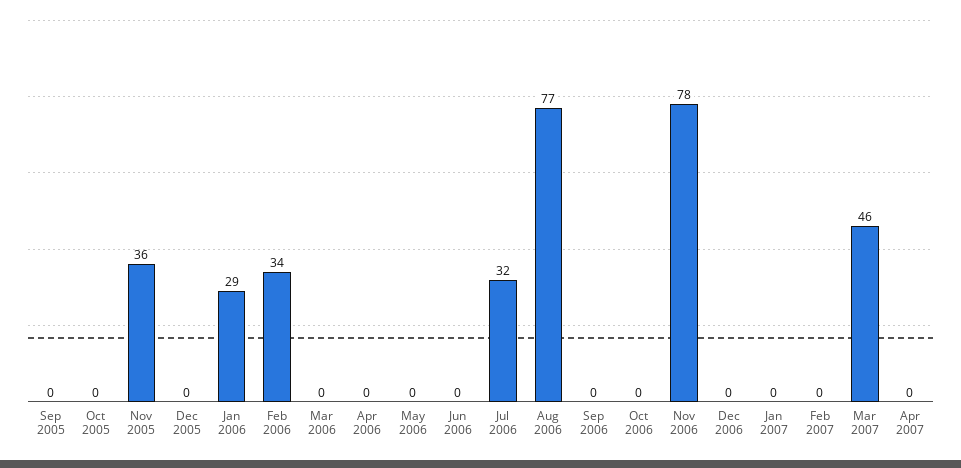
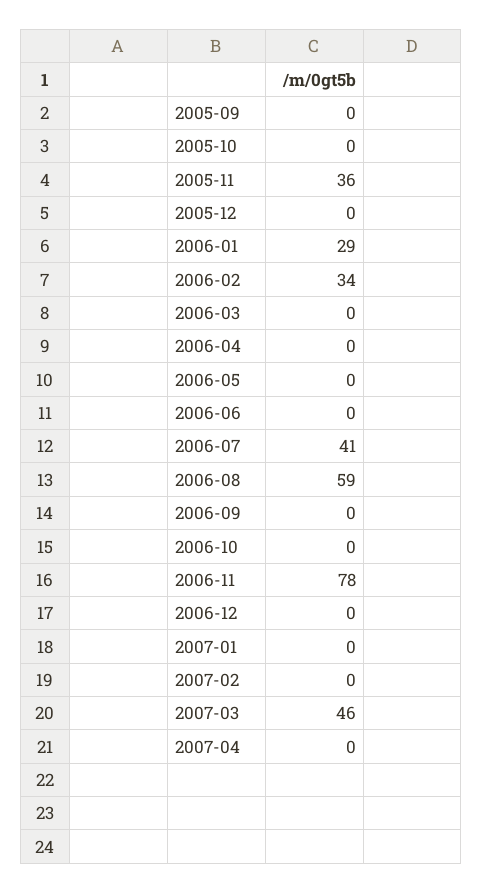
Jul 2006: 32 -> 41
Aug 2006: 77 -> 59

